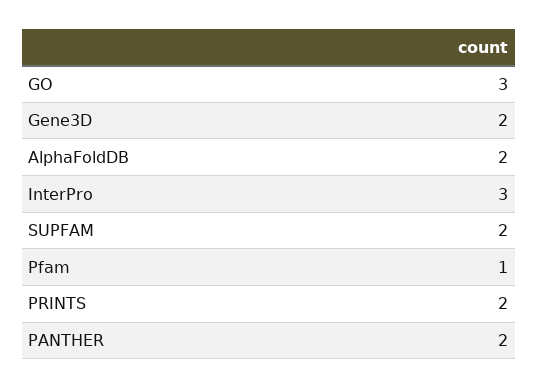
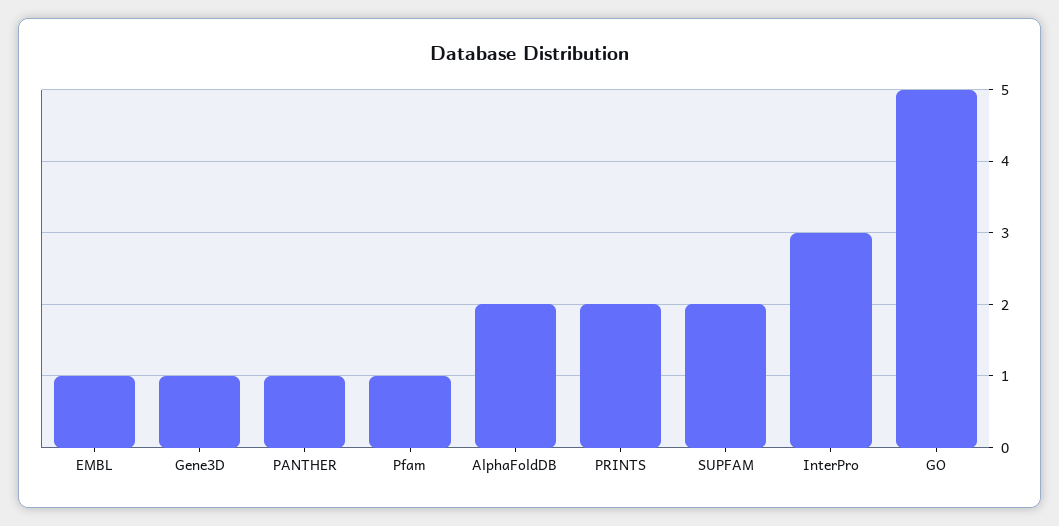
GO: 3 -> 5
Gene3D: 2 -> 1
PANTHER: 2 -> 1
EMBL: none -> 1

